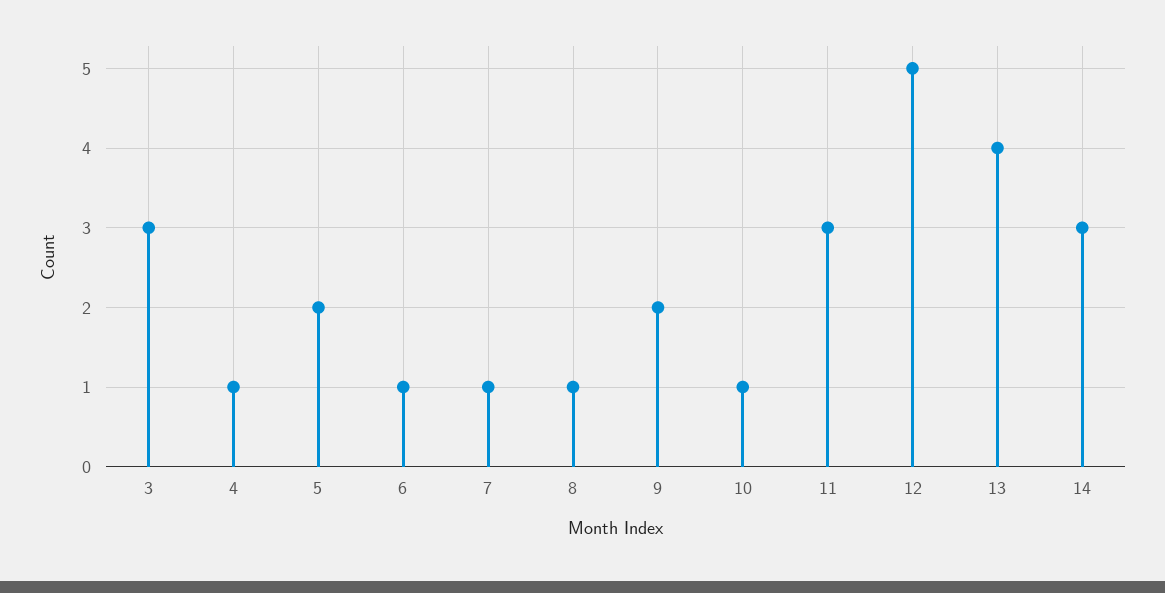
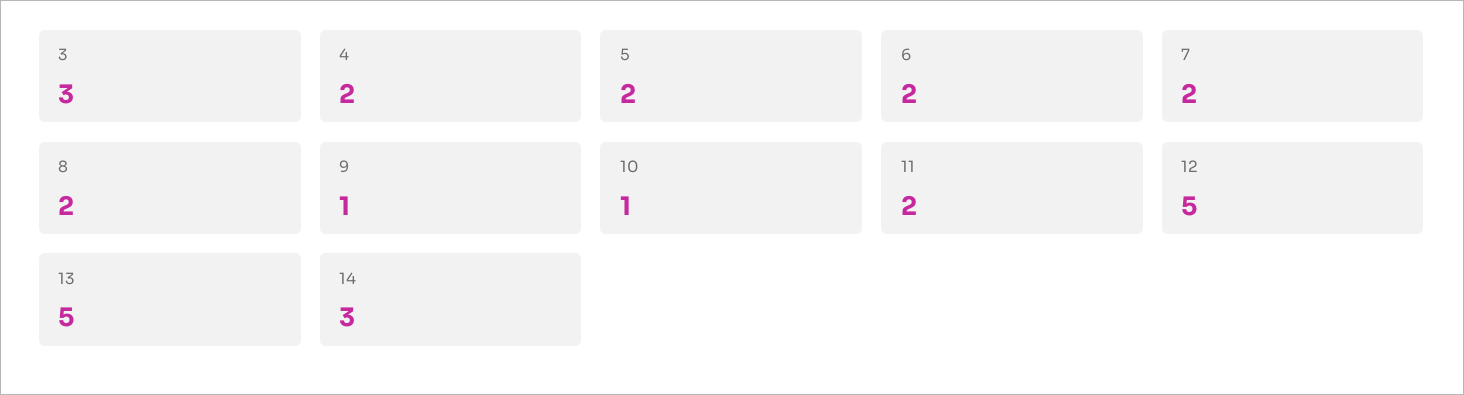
4: 1 -> 2
6: 1 -> 2
7: 1 -> 2
8: 1 -> 2
9: 2 -> 1
11: 3 -> 2
13: 4 -> 5

